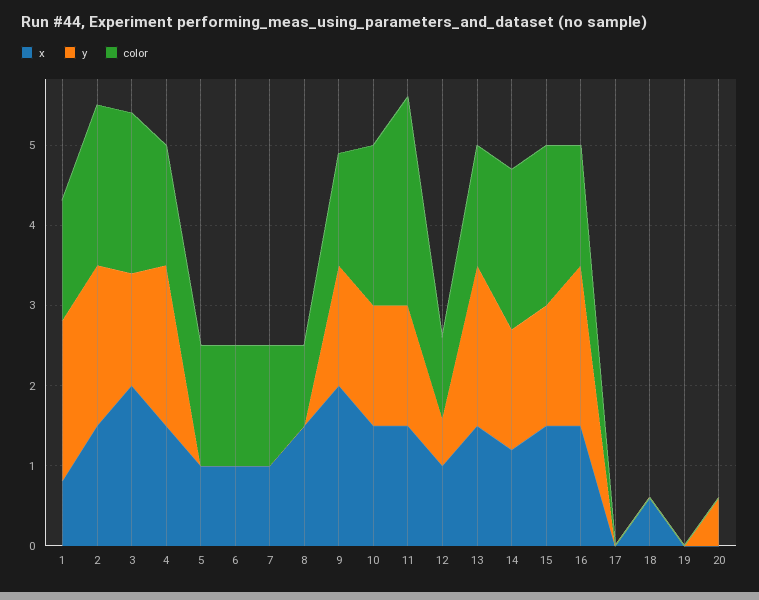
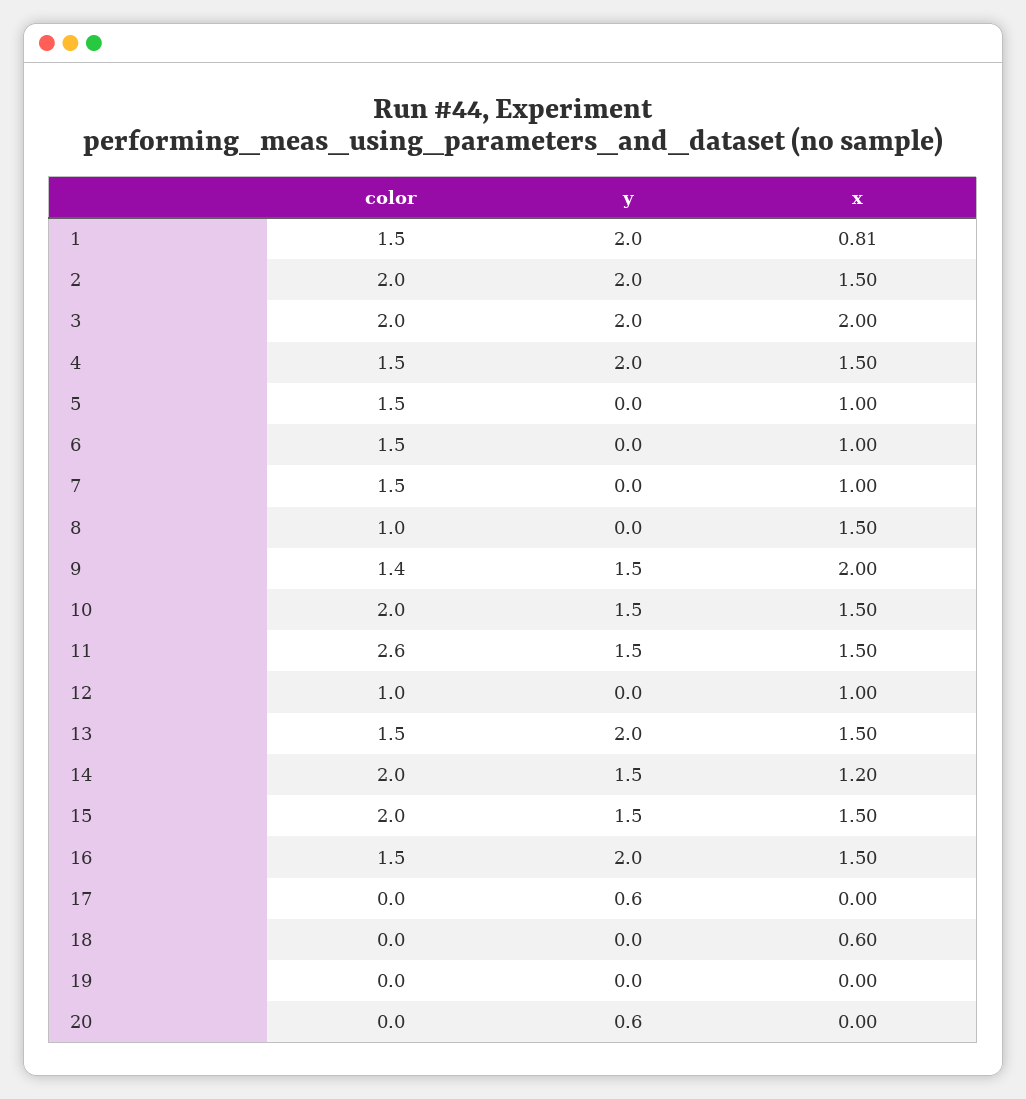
y, 3: 1.4 -> 2
y, 12: 0.6 -> 0
y, 17: 0 -> 0.6

